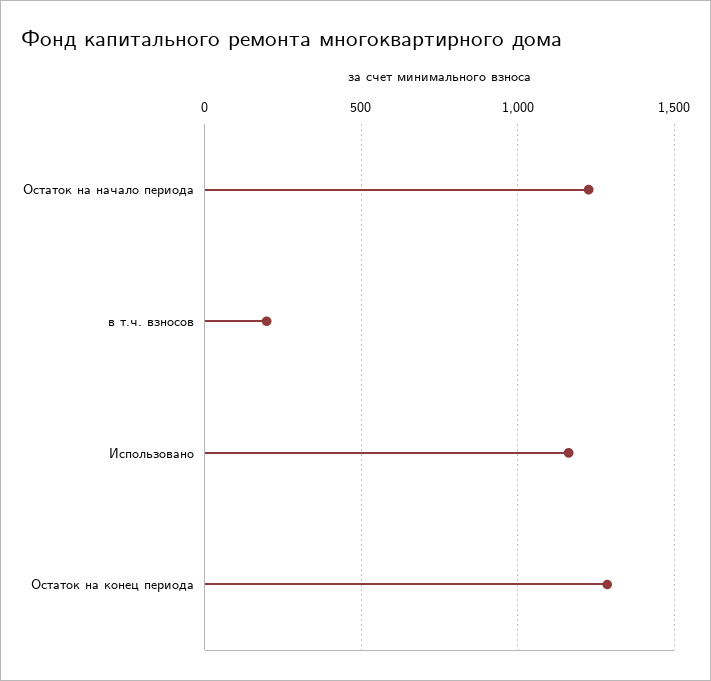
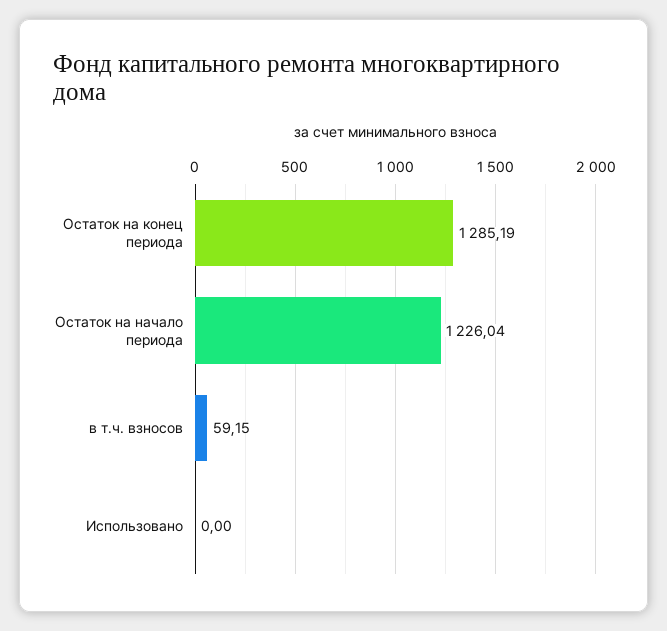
в т.ч. взносов: 200 -> 59.15
Использовано: 1150 -> 0

